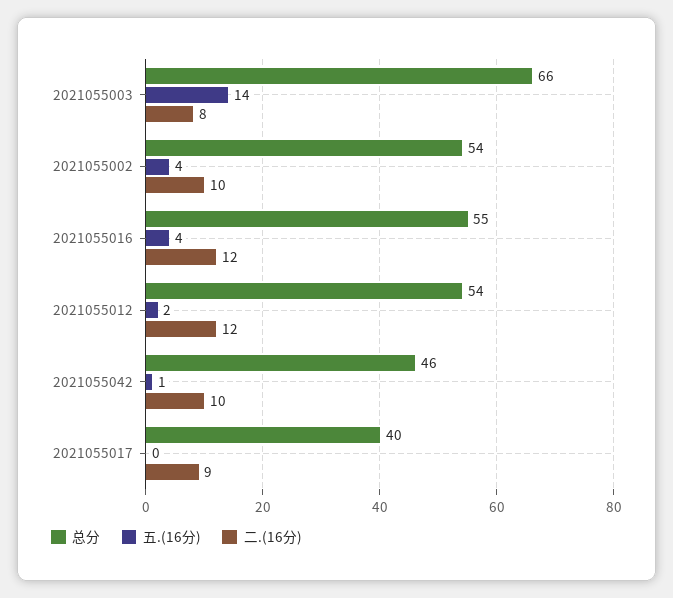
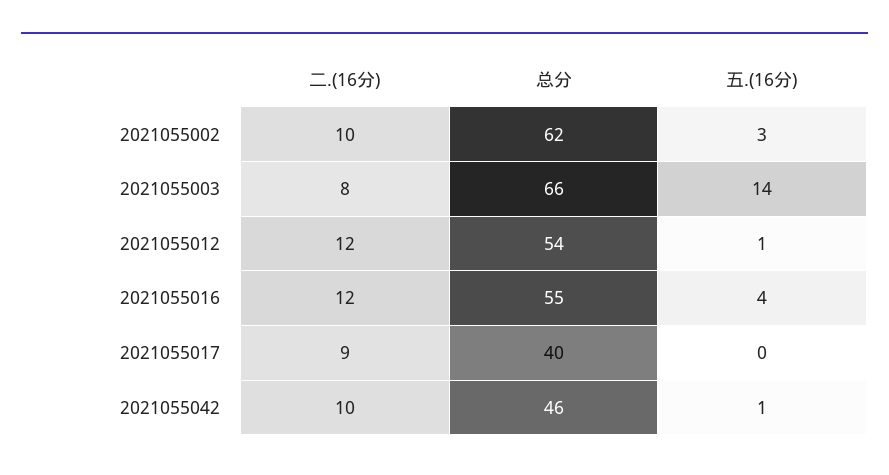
总分, 2021055002: 54 -> 62
五.(16分), 2021055002: 4 -> 3
五.(16分), 2021055012: 2 -> 1

